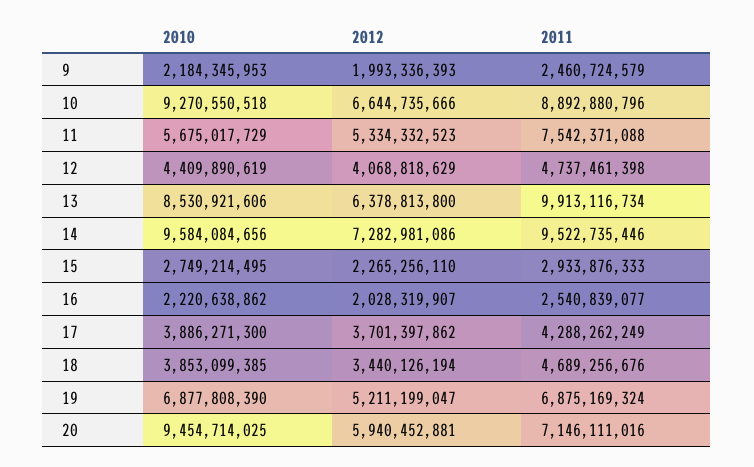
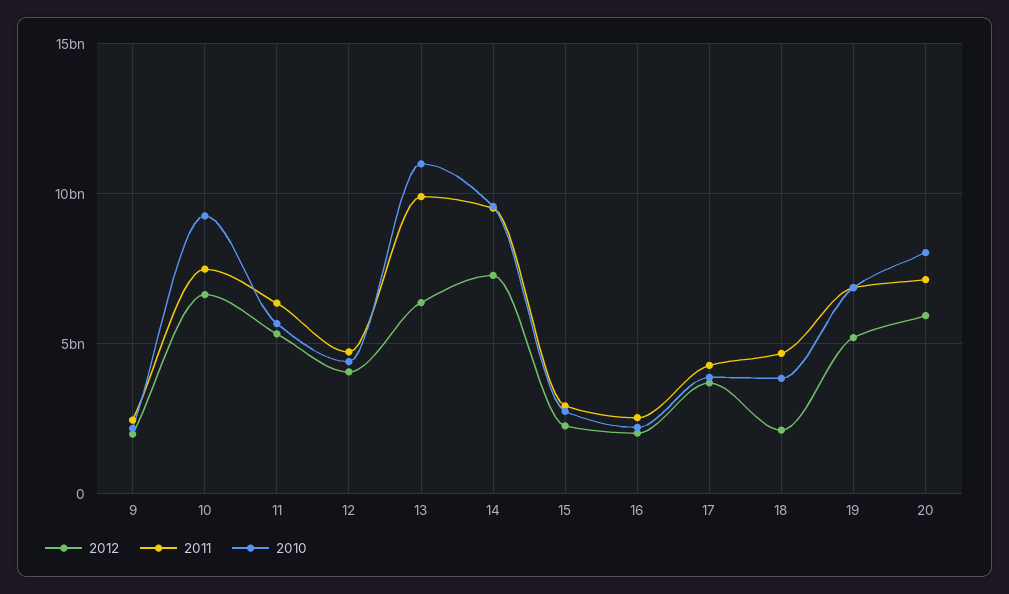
2011, 10: 8892880796 -> 7500000000
2011, 11: 7542371088 -> 6500000000
2010, 13: 8530921606 -> 11000000000
2012, 18: 3440126194 -> 2000000000
2010, 20: 9454714025 -> 8000000000

